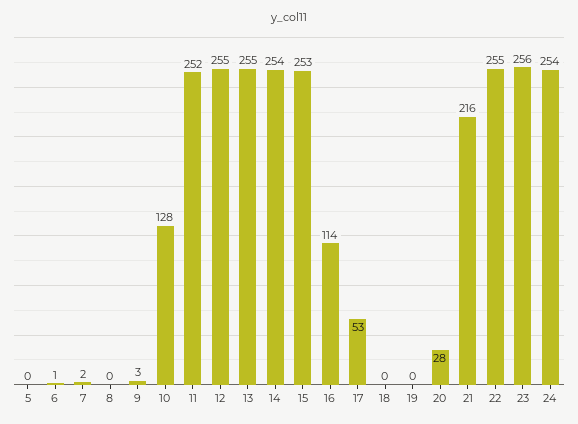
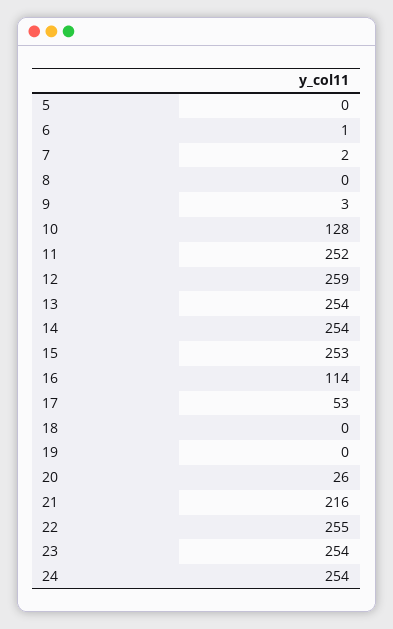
12: 255 -> 259
13: 255 -> 254
20: 28 -> 26
23: 256 -> 254

